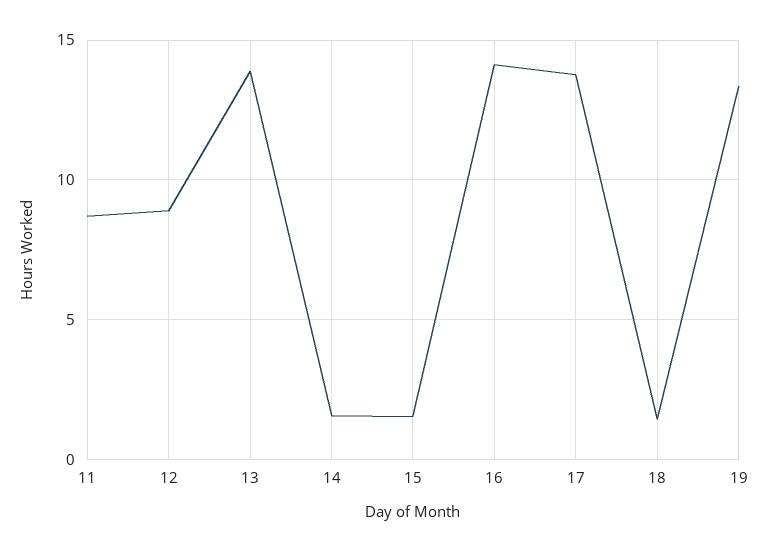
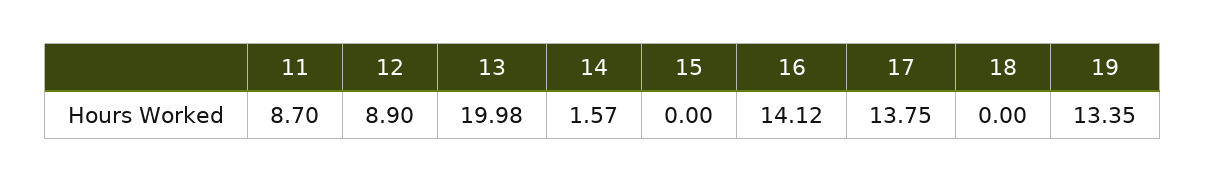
13: 14 -> 19.98
15: 1.5 -> 0
18: 1.5 -> 0

